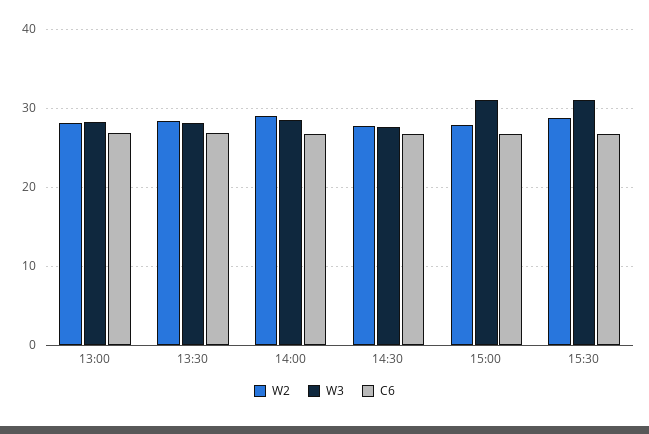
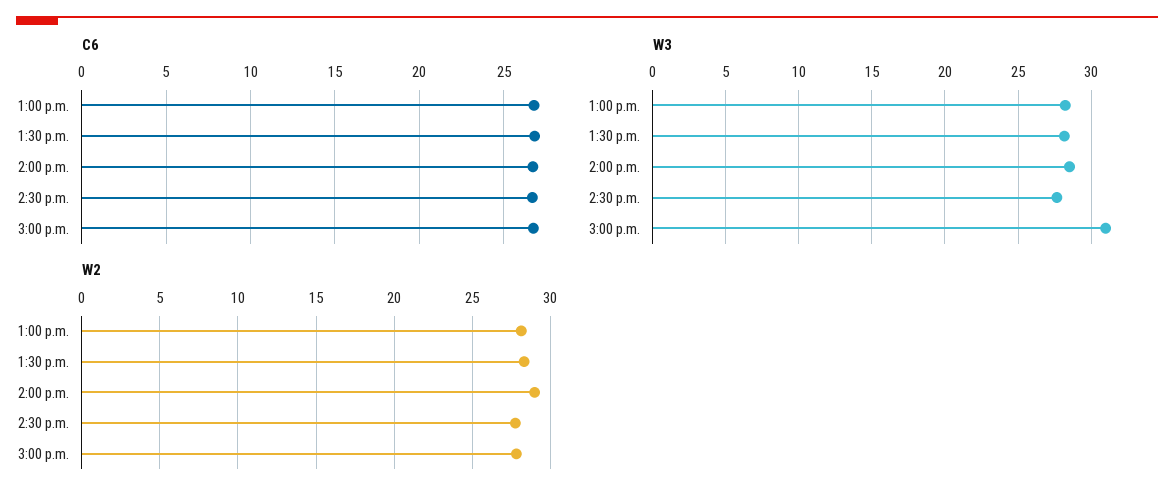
W2, 15:30: 29 -> none
W3, 15:30: 31 -> none
C6, 15:30: 27 -> none

